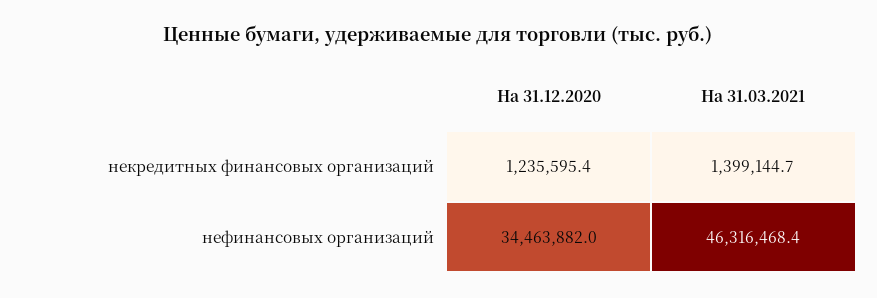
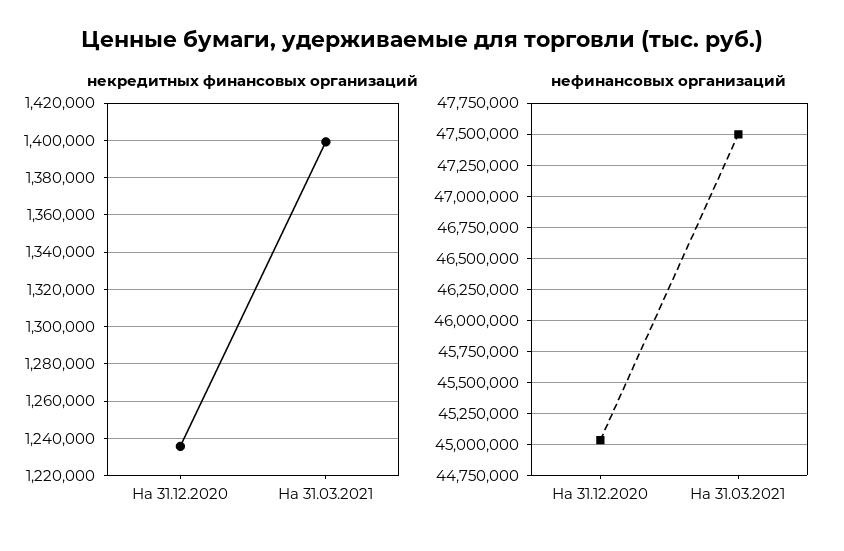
нефинансовых организаций, На 31.12.2020: 34463882 -> 45050000
нефинансовых организаций, На 31.03.2021: 46316468.4 -> 47500000

